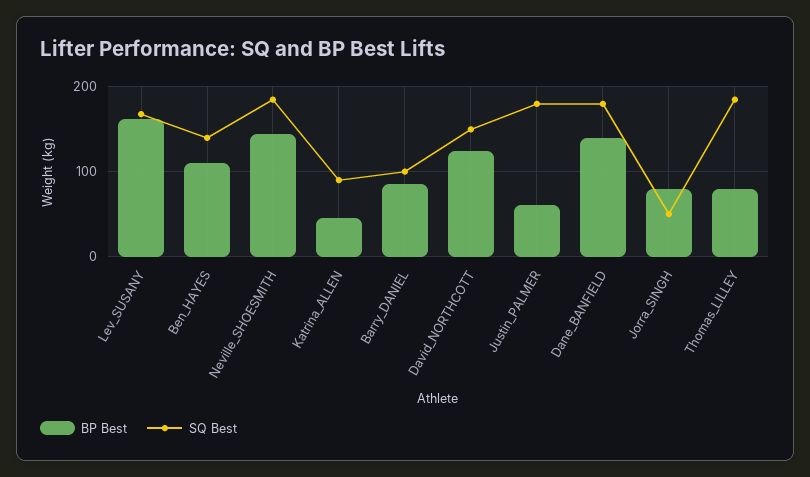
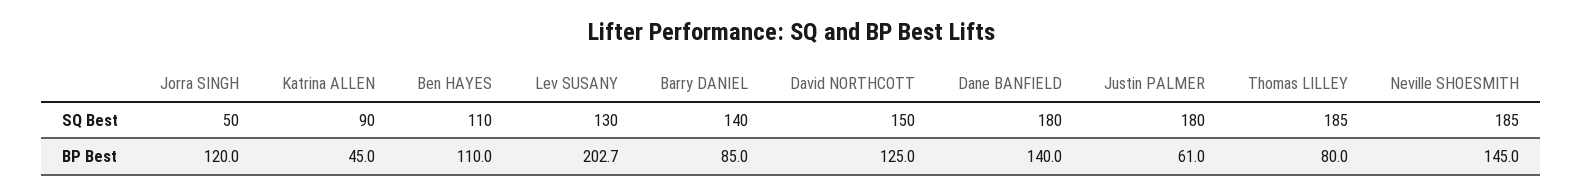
BP Best, Lev_SUSANY: 160 -> 202.7
SQ Best, Lev_SUSANY: 170 -> 130
SQ Best, Ben_HAYES: 140 -> 110
SQ Best, Barry_DANIEL: 100 -> 140
BP Best, Jorra_SINGH: 80 -> 120

